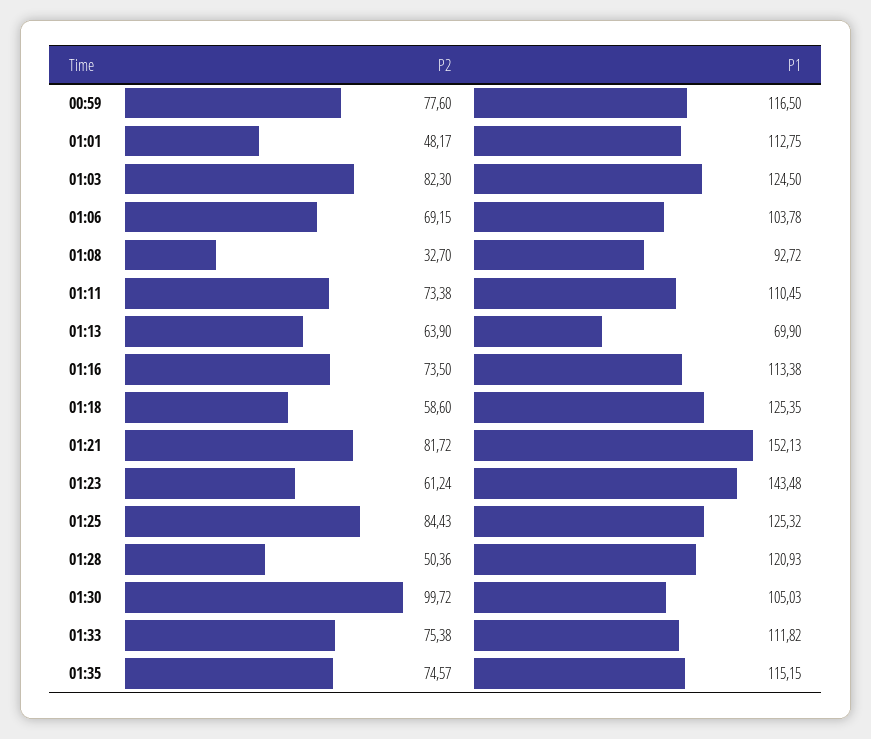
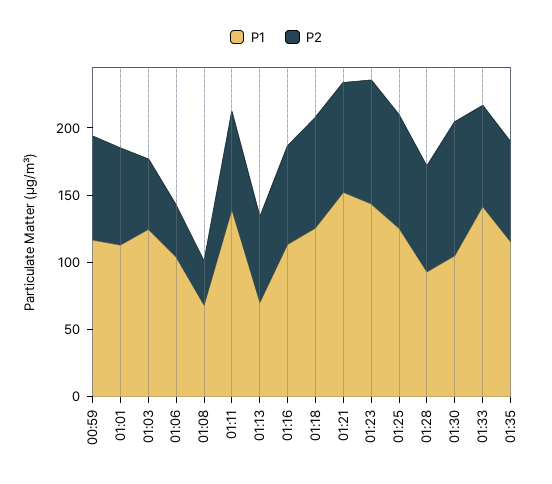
P2, 01:01: 48.17 -> 70
P2, 01:03: 82.3 -> 50
P2, 01:06: 69.15 -> 40
P1, 01:08: 92.72 -> 70
P1, 01:11: 110.45 -> 140
P2, 01:18: 58.6 -> 80
P2, 01:23: 61.24 -> 90
P2, 01:28: 50.36 -> 80
P1, 01:28: 120.93 -> 90
P1, 01:33: 111.82 -> 140

